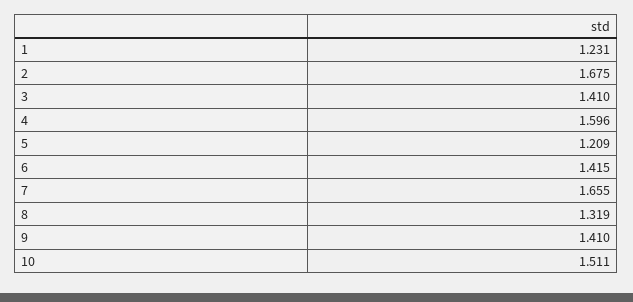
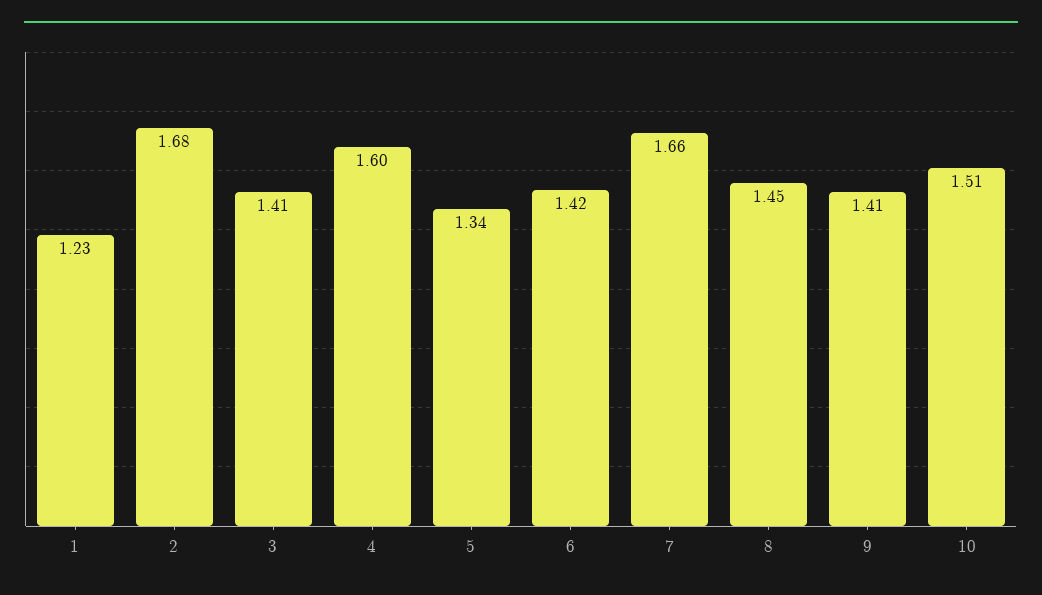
5: 1.209 -> 1.34
8: 1.319 -> 1.45

